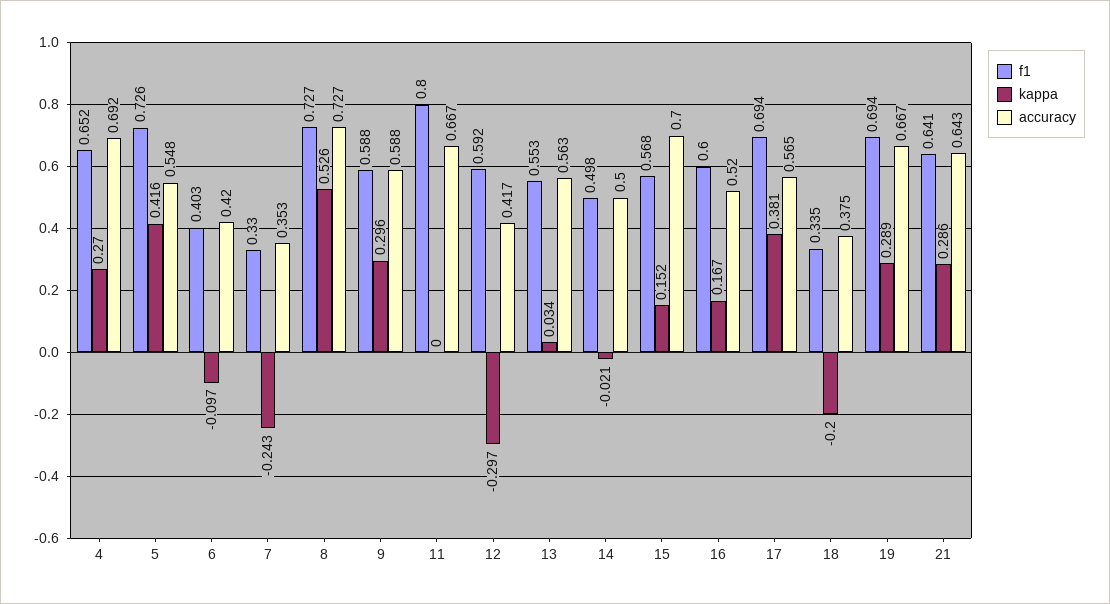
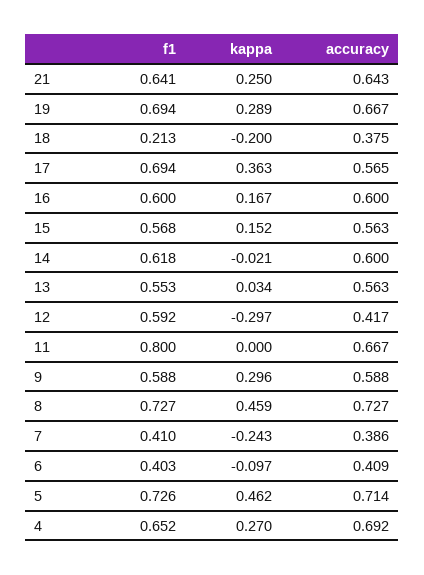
kappa, 5: 0.416 -> 0.462
accuracy, 5: 0.548 -> 0.714
accuracy, 6: 0.42 -> 0.409
f1, 7: 0.33 -> 0.41
accuracy, 7: 0.353 -> 0.386
kappa, 8: 0.526 -> 0.459
f1, 14: 0.498 -> 0.618
accuracy, 14: 0.5 -> 0.6
accuracy, 15: 0.7 -> 0.563
accuracy, 16: 0.52 -> 0.6
kappa, 17: 0.381 -> 0.363
f1, 18: 0.335 -> 0.213
kappa, 21: 0.286 -> 0.25

